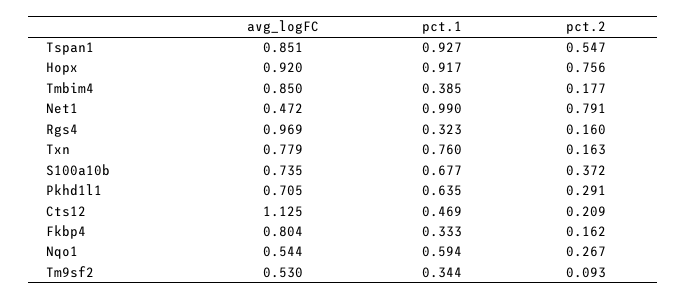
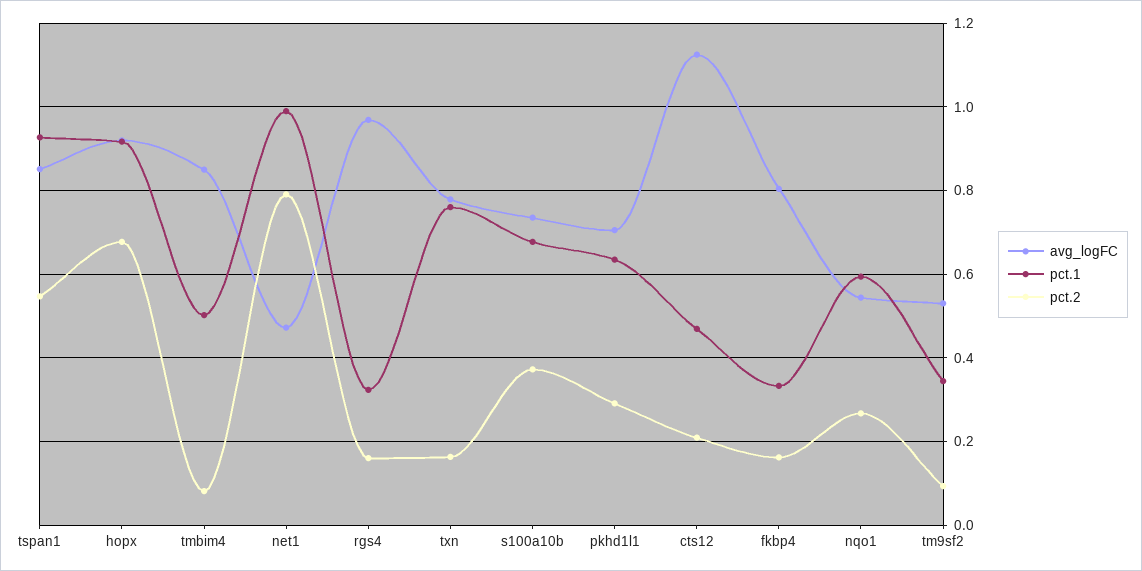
pct.2, Hopx: 0.756 -> 0.68
pct.1, Tmbim4: 0.385 -> 0.5
pct.2, Tmbim4: 0.177 -> 0.08

